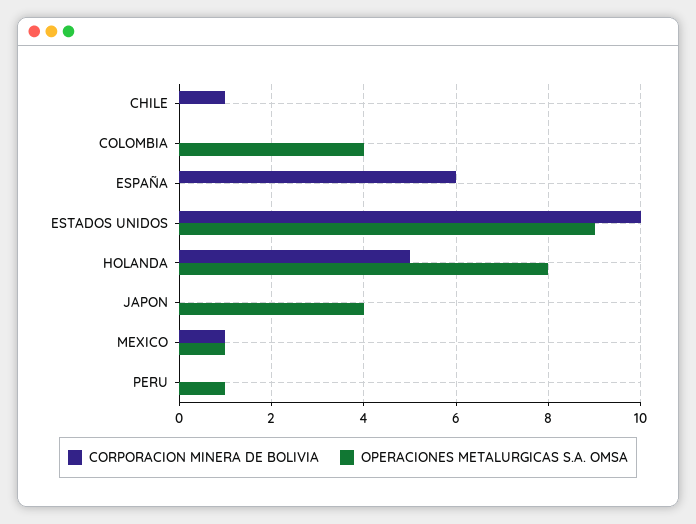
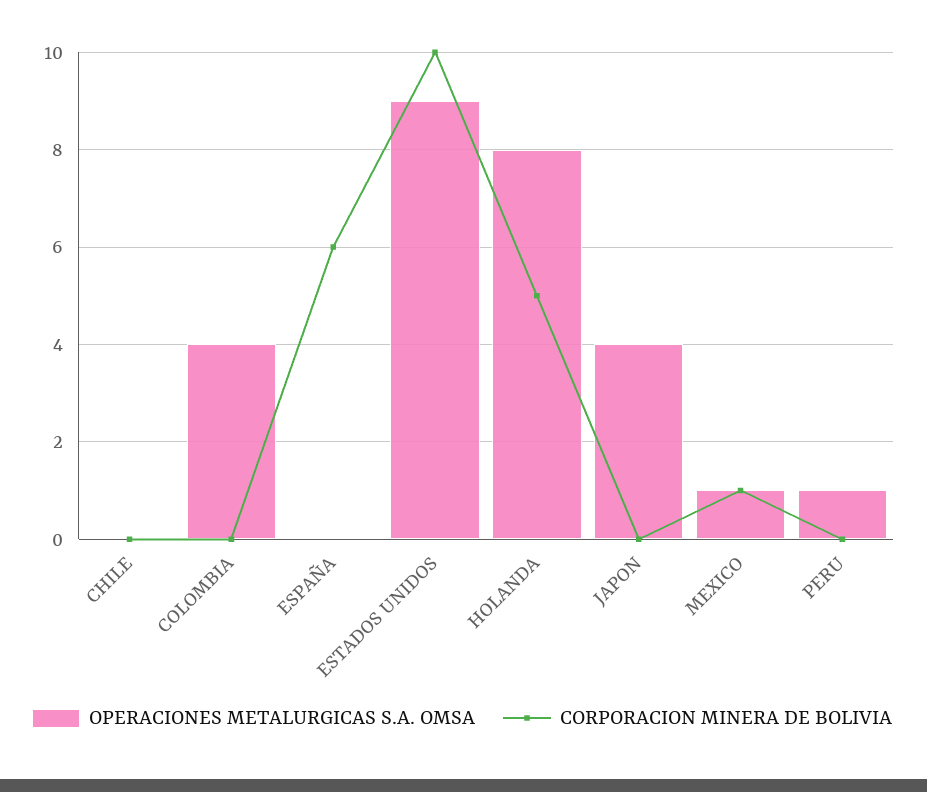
CORPORACION MINERA DE BOLIVIA, CHILE: 1 -> 0

